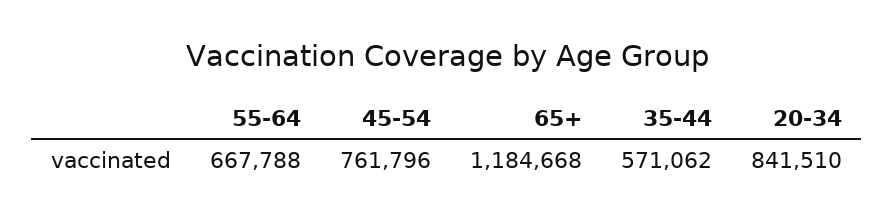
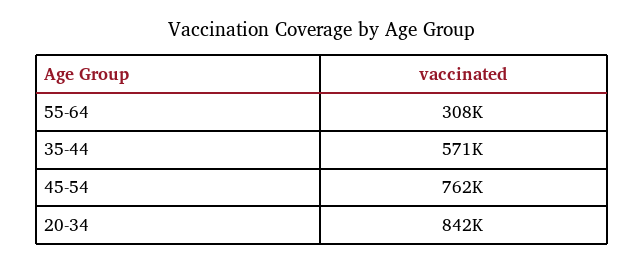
55-64: 667788 -> 308000
65+: 1184668 -> none

